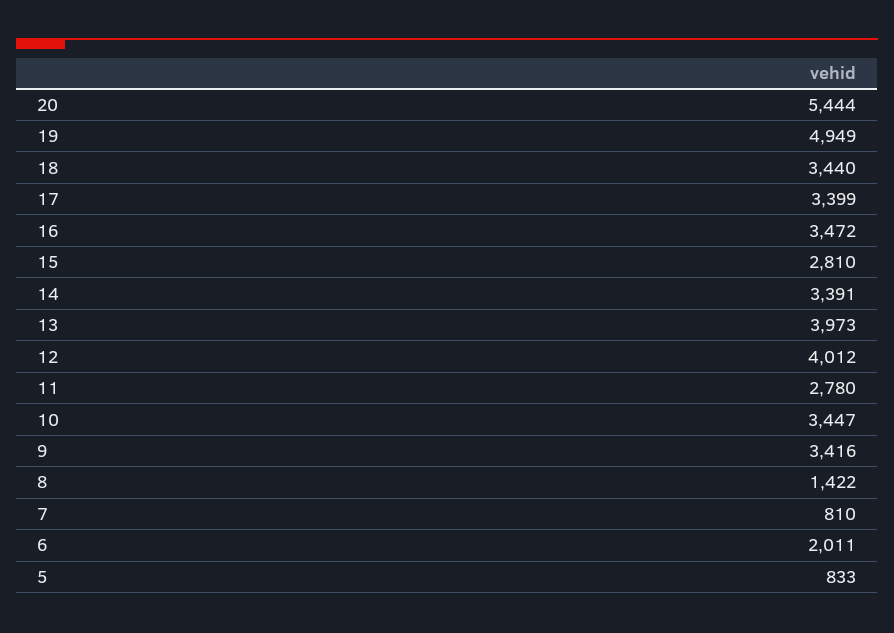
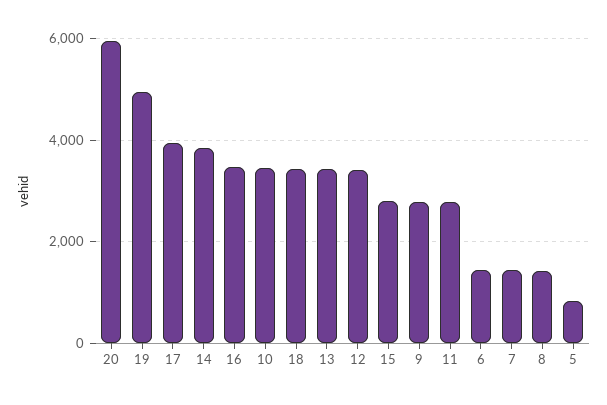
20: 5444 -> 6000
17: 3399 -> 4000
14: 3391 -> 3800
13: 3973 -> 3400
12: 4012 -> 3400
9: 3416 -> 2800
7: 810 -> 1400
6: 2011 -> 1400

